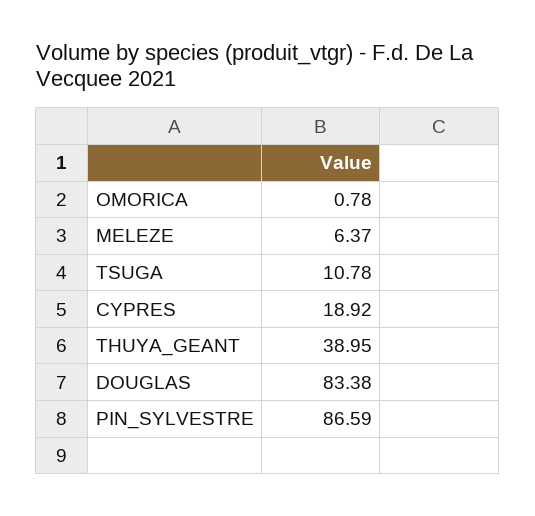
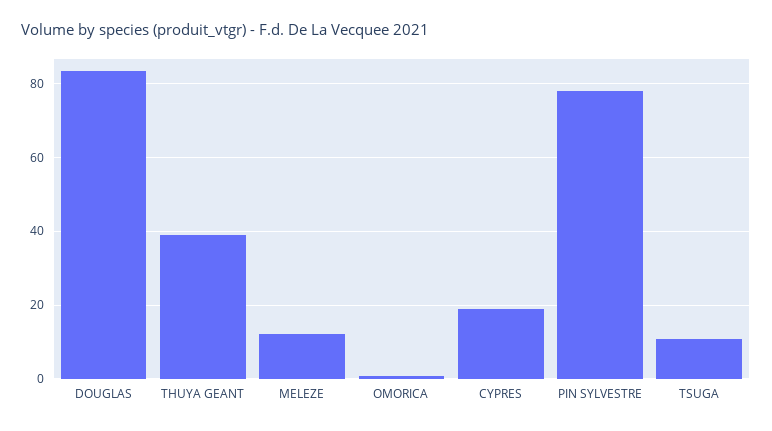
MELEZE: 6.37 -> 12
PIN_SYLVESTRE: 86.59 -> 78

